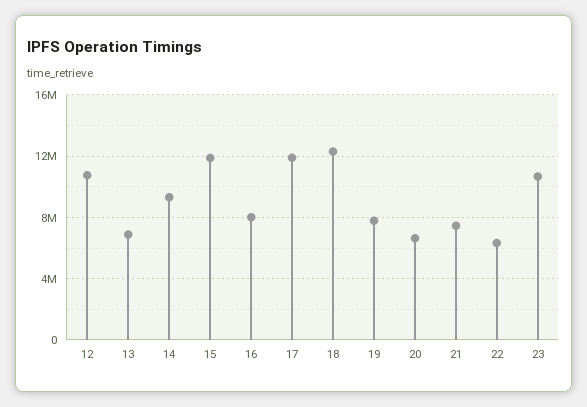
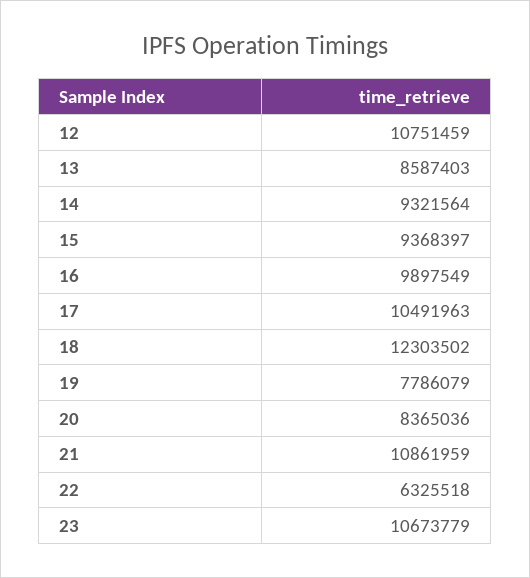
13: 7000000 -> 8587403
15: 12000000 -> 9368397
16: 8000000 -> 9897549
17: 12000000 -> 10491963
20: 6500000 -> 8365036
21: 7500000 -> 10861959

